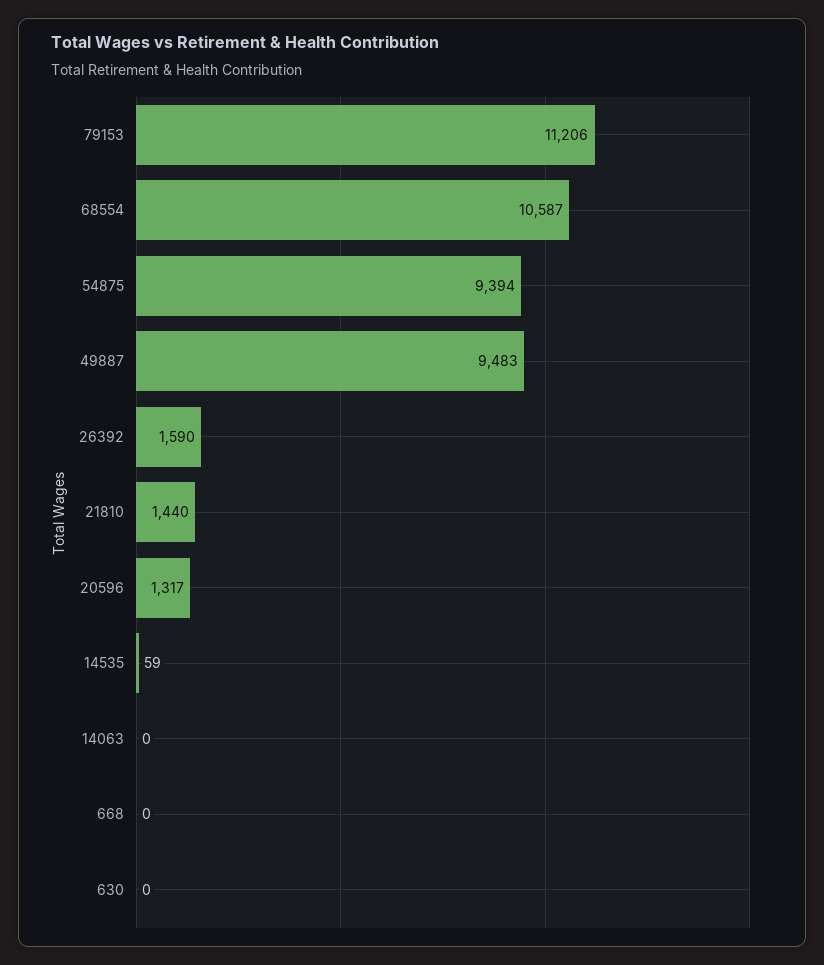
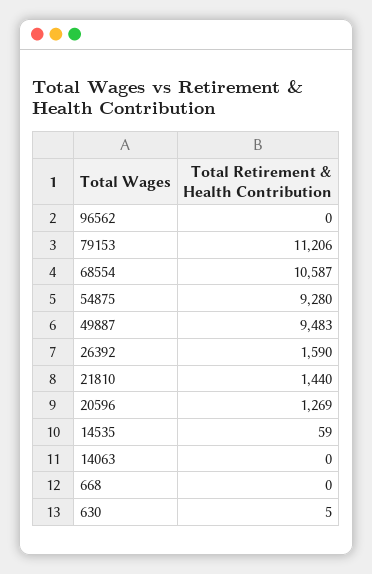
54875: 9394 -> 9280
20596: 1317 -> 1269
630: 0 -> 5
96562: none -> 0

